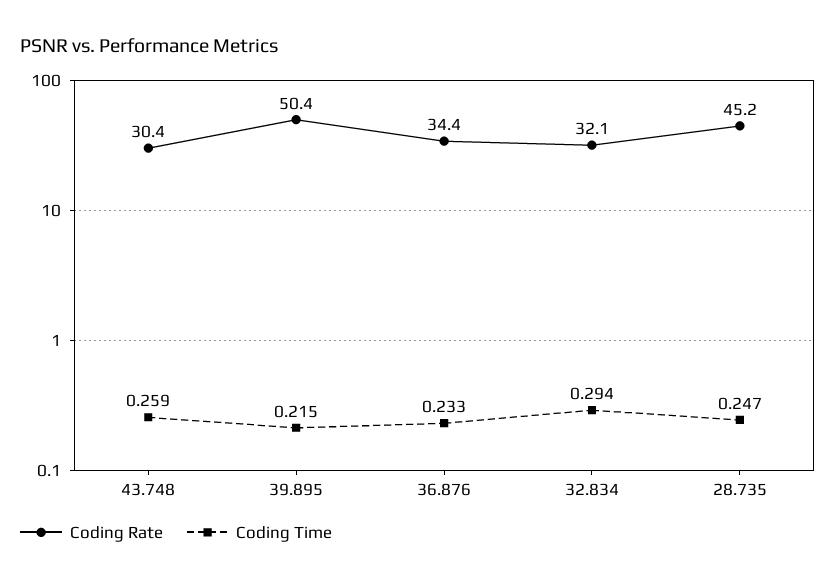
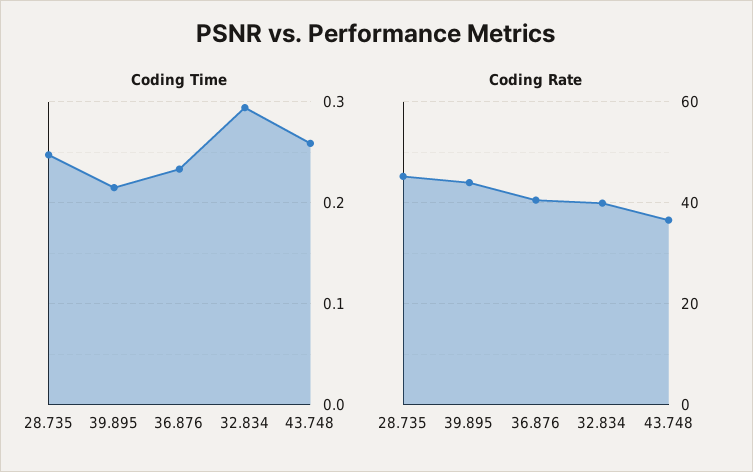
Coding Rate, 43.748: 30.4 -> 36
Coding Rate, 39.895: 50.4 -> 44
Coding Rate, 36.876: 34.4 -> 40
Coding Rate, 32.834: 32.1 -> 40

